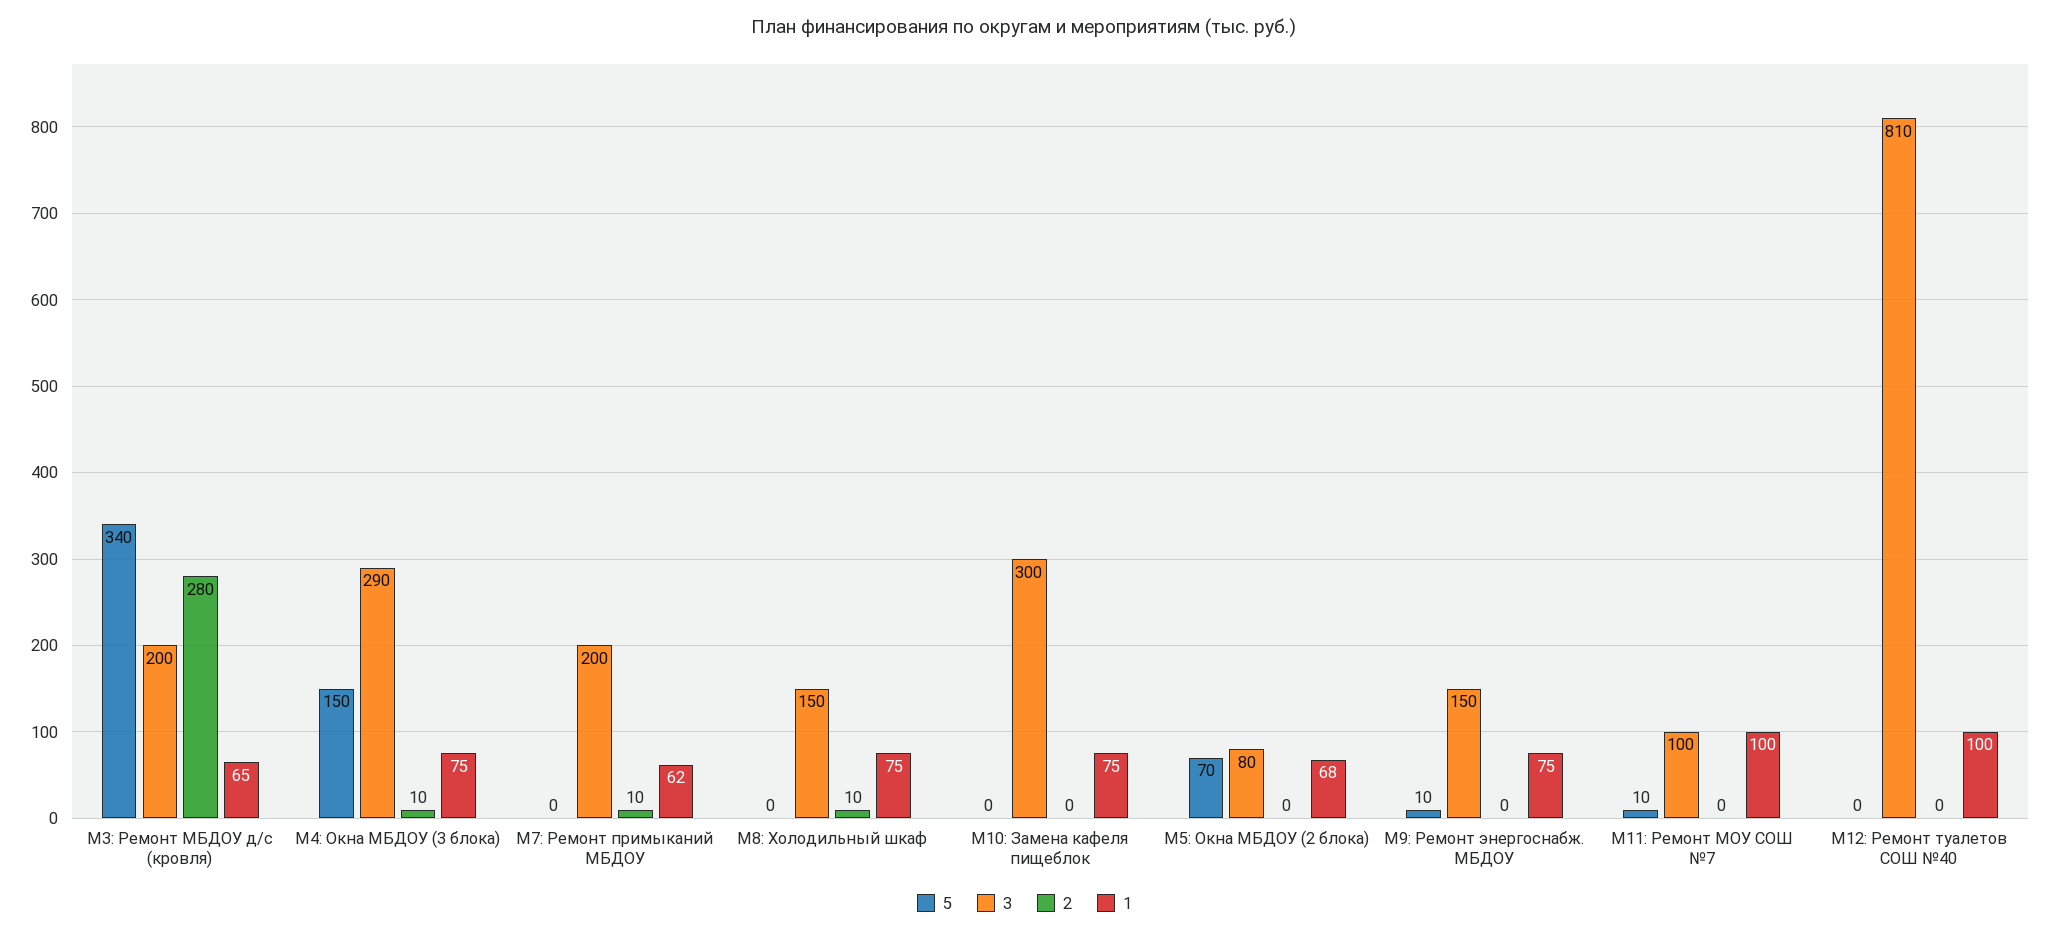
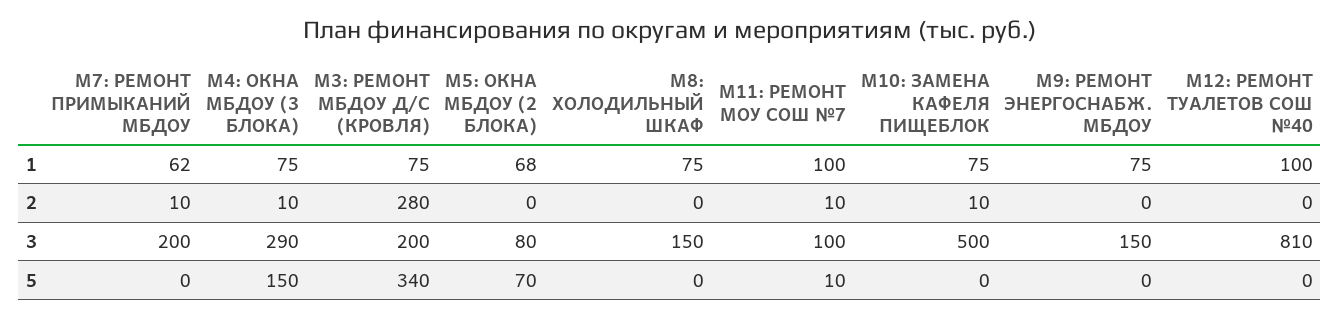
1, М3: Ремонт МБДОУ д/с (кровля): 65 -> 75
2, М8: Холодильный шкаф: 10 -> 0
3, М10: Замена кафеля пищеблок: 300 -> 500
2, М10: Замена кафеля пищеблок: 0 -> 10
5, М9: Ремонт энергоснабж. МБДОУ: 10 -> 0
2, М11: Ремонт МОУ СОШ №7: 0 -> 10

